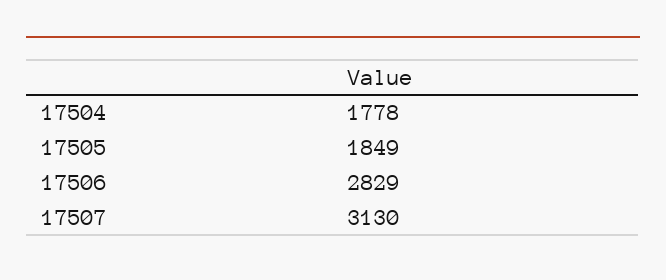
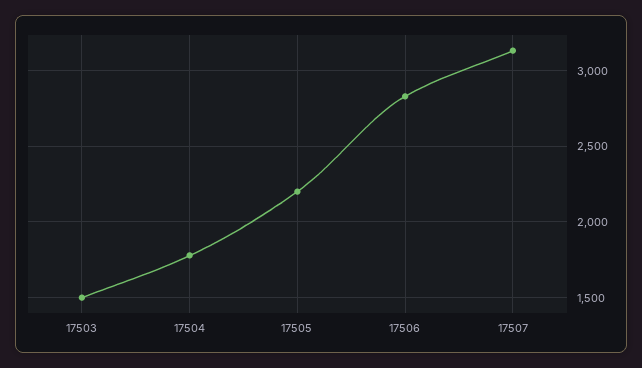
17505: 1849 -> 2200
17503: none -> 1500

